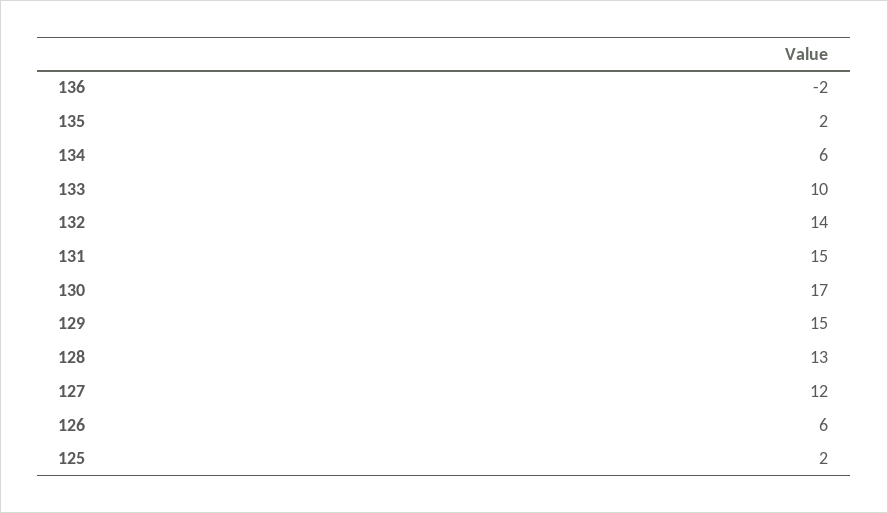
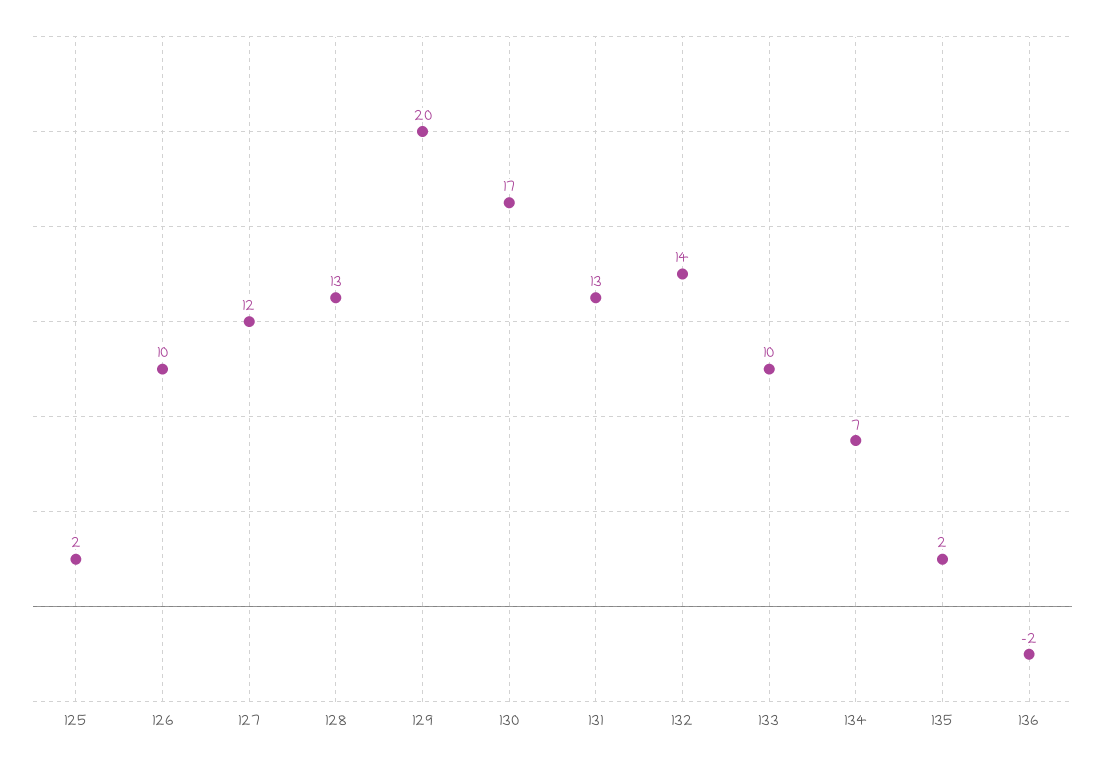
134: 6 -> 7
131: 15 -> 13
129: 15 -> 20
126: 6 -> 10

